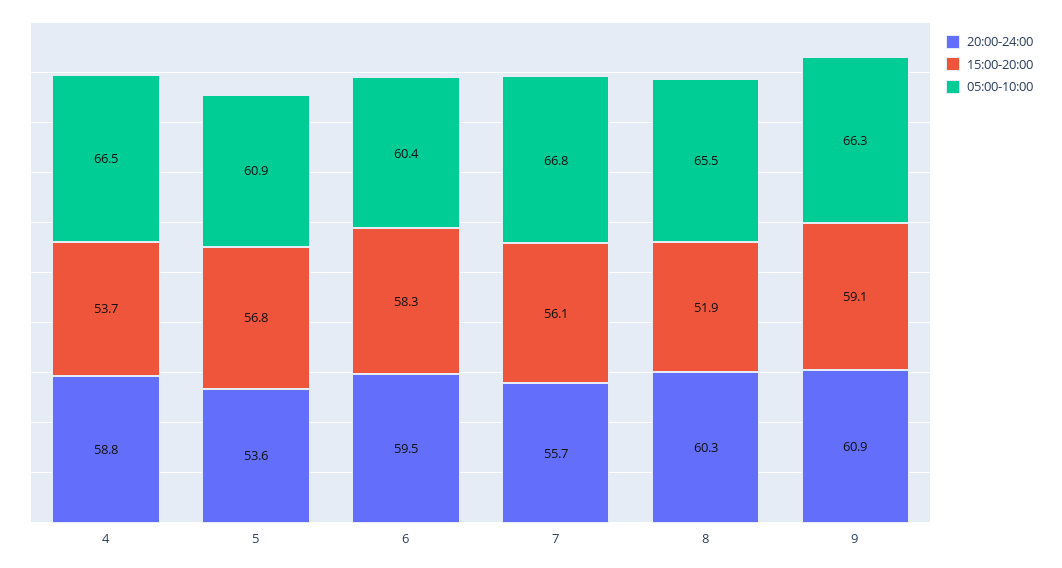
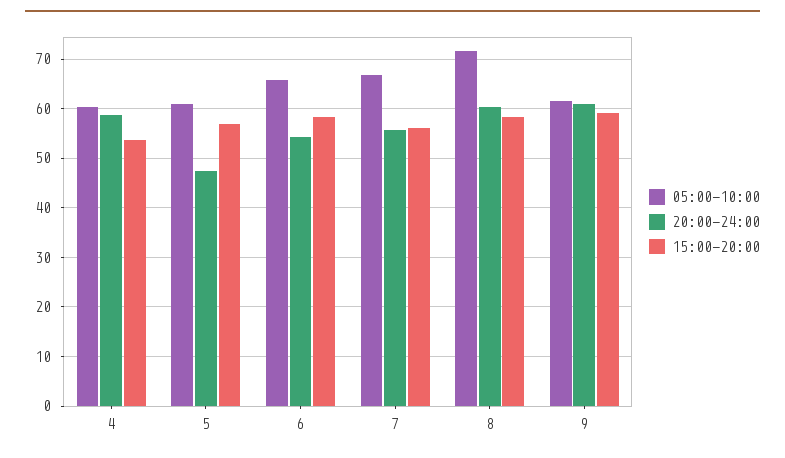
05:00-10:00, 4: 66.5 -> 60
20:00-24:00, 5: 53.6 -> 48
20:00-24:00, 6: 59.5 -> 54
05:00-10:00, 6: 60.4 -> 66
15:00-20:00, 8: 51.9 -> 58
05:00-10:00, 8: 65.5 -> 72
05:00-10:00, 9: 66.3 -> 62

